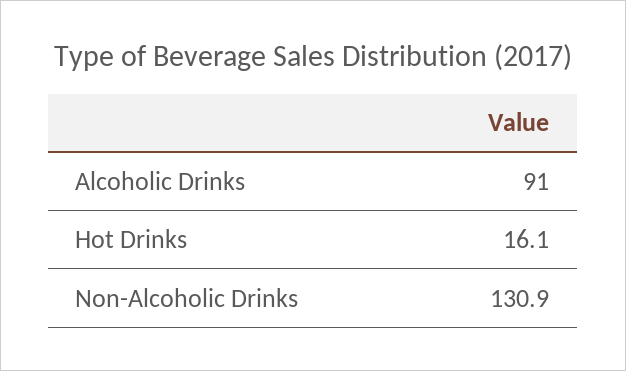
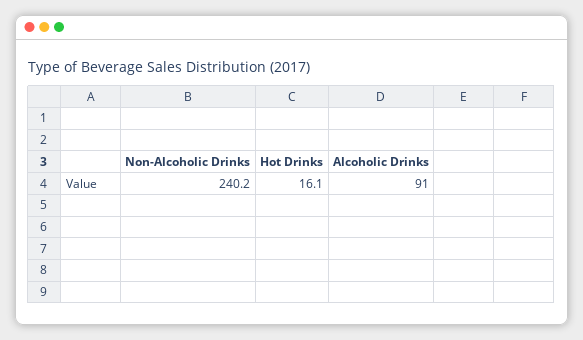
Non-Alcoholic Drinks: 130.9 -> 240.2

